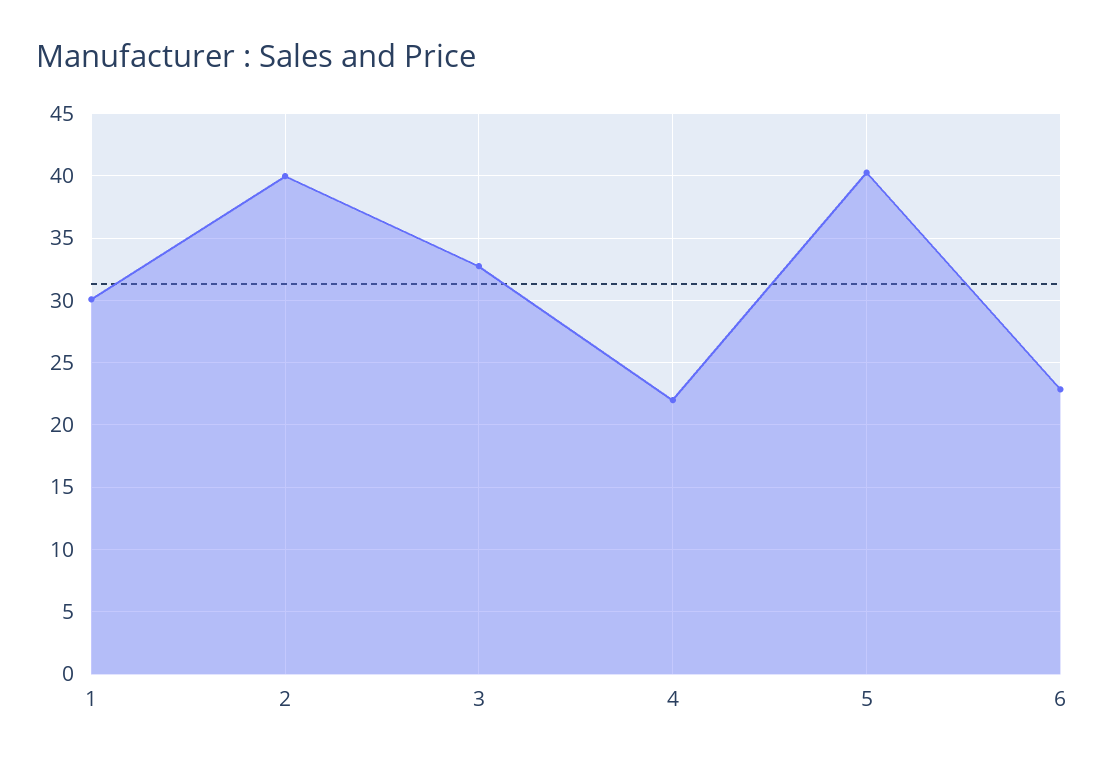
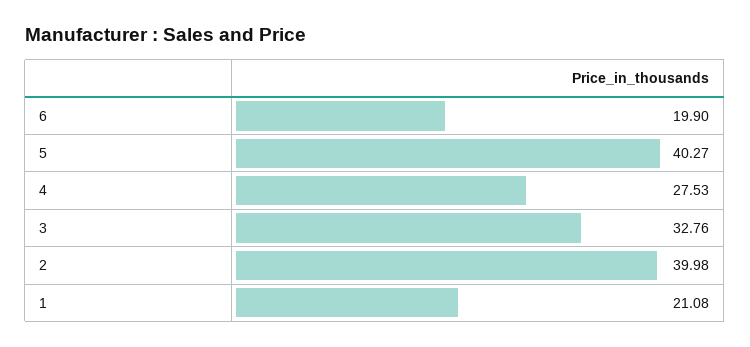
1: 30 -> 21.08
4: 22 -> 27.53
6: 23 -> 19.9

